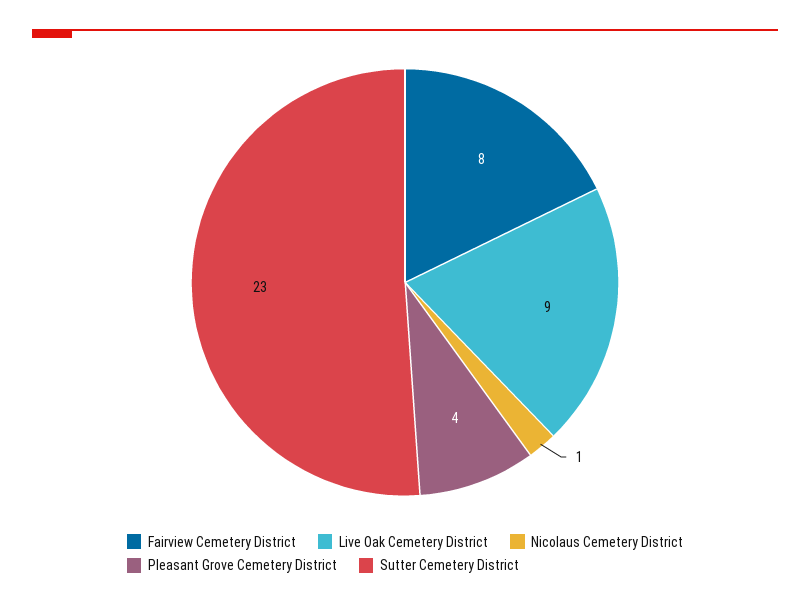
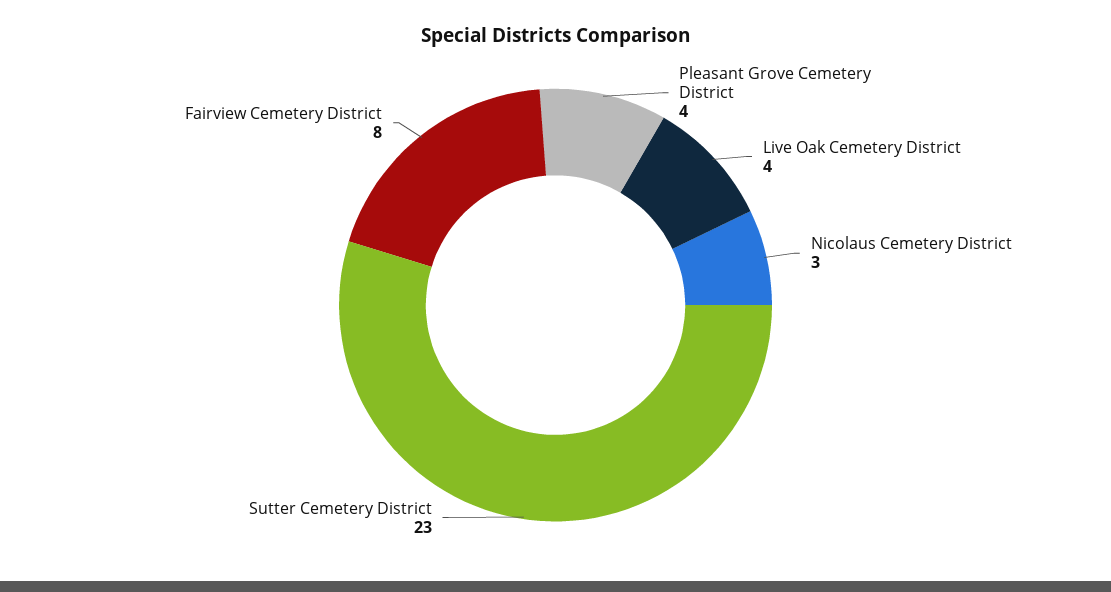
Live Oak Cemetery District: 9 -> 4
Nicolaus Cemetery District: 1 -> 3

